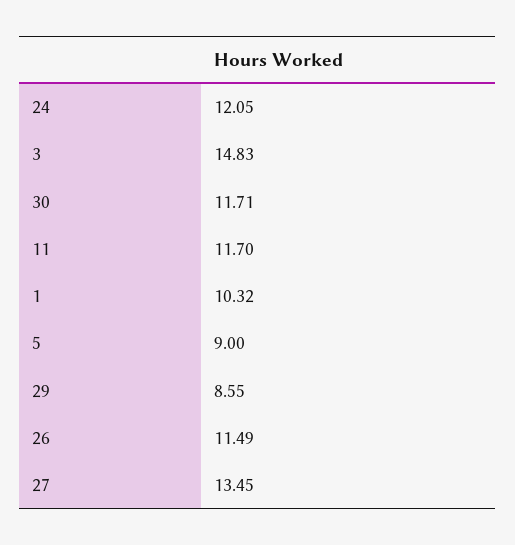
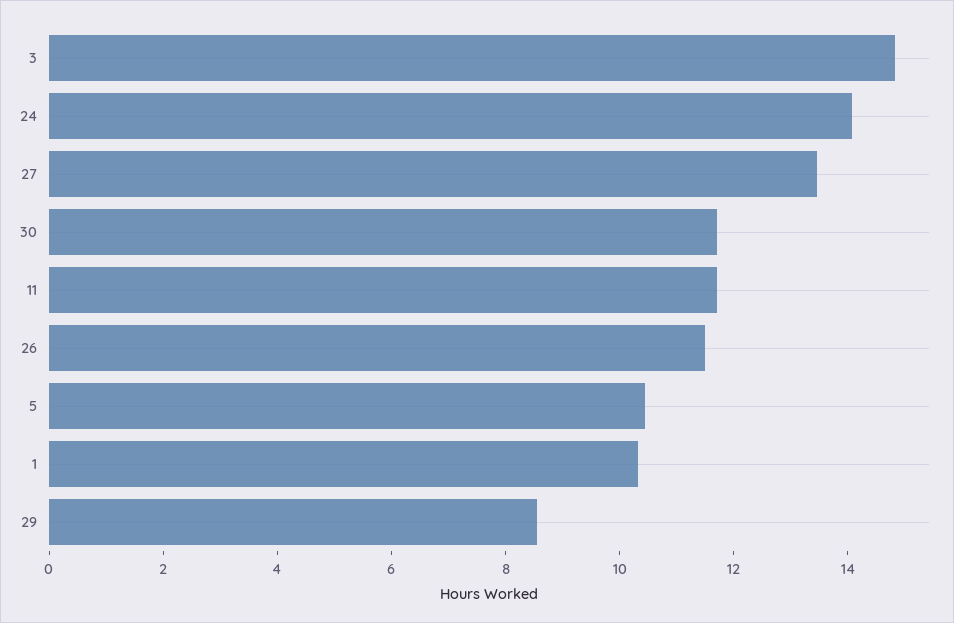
24: 12.05 -> 14
5: 9 -> 10.5

